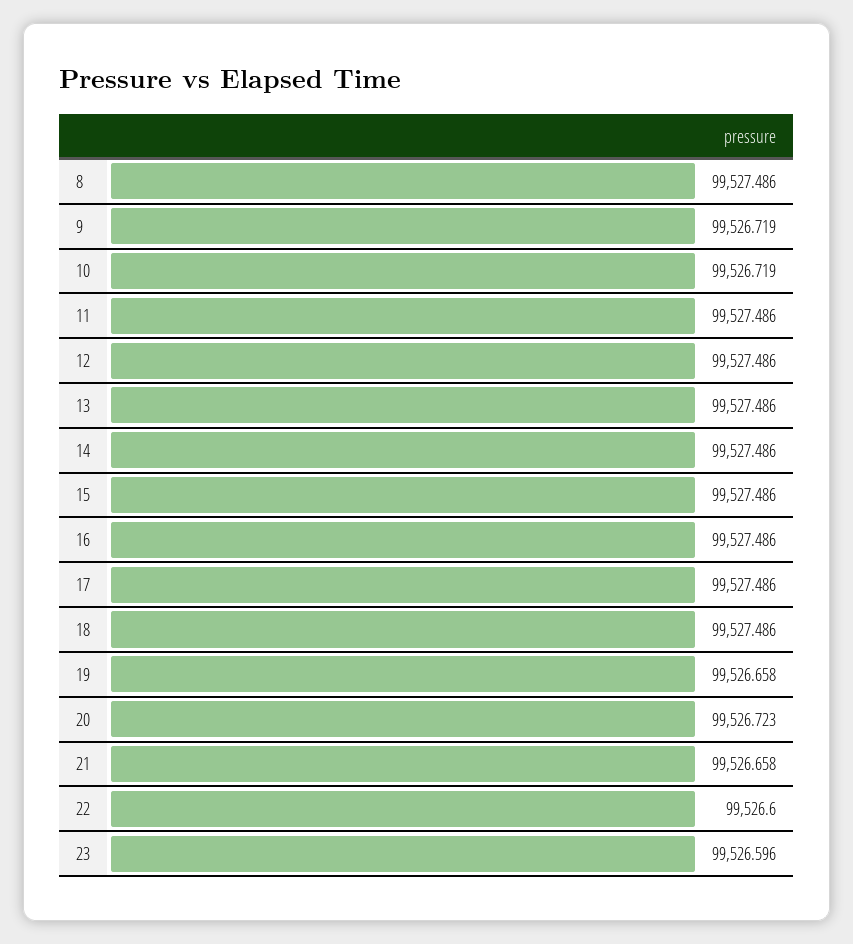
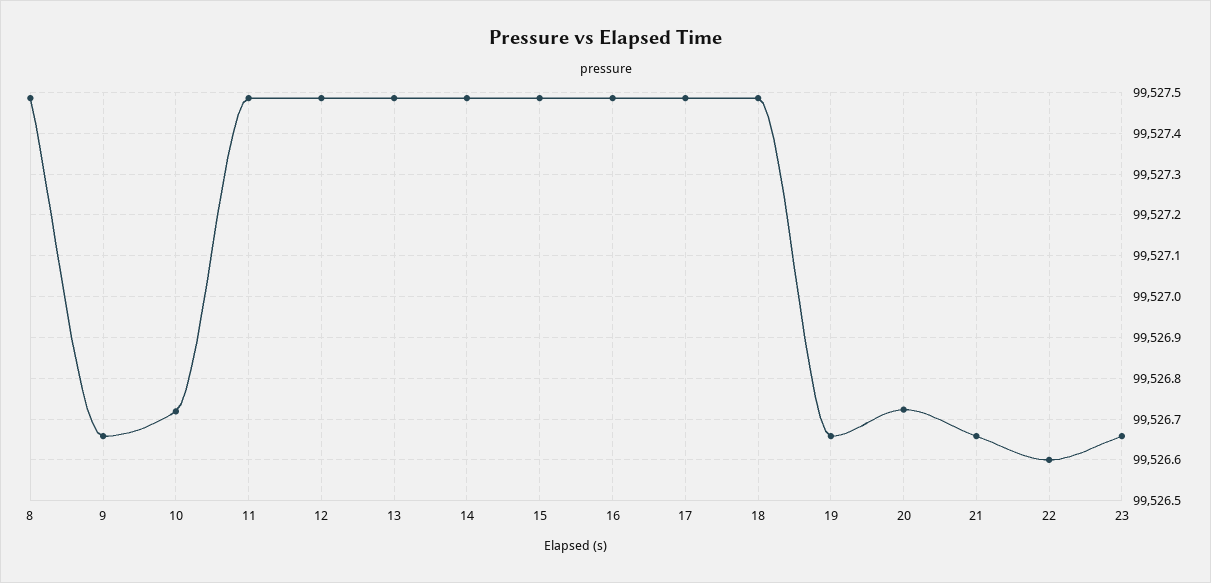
9: 99526.719 -> 99526.66
23: 99526.596 -> 99526.66

